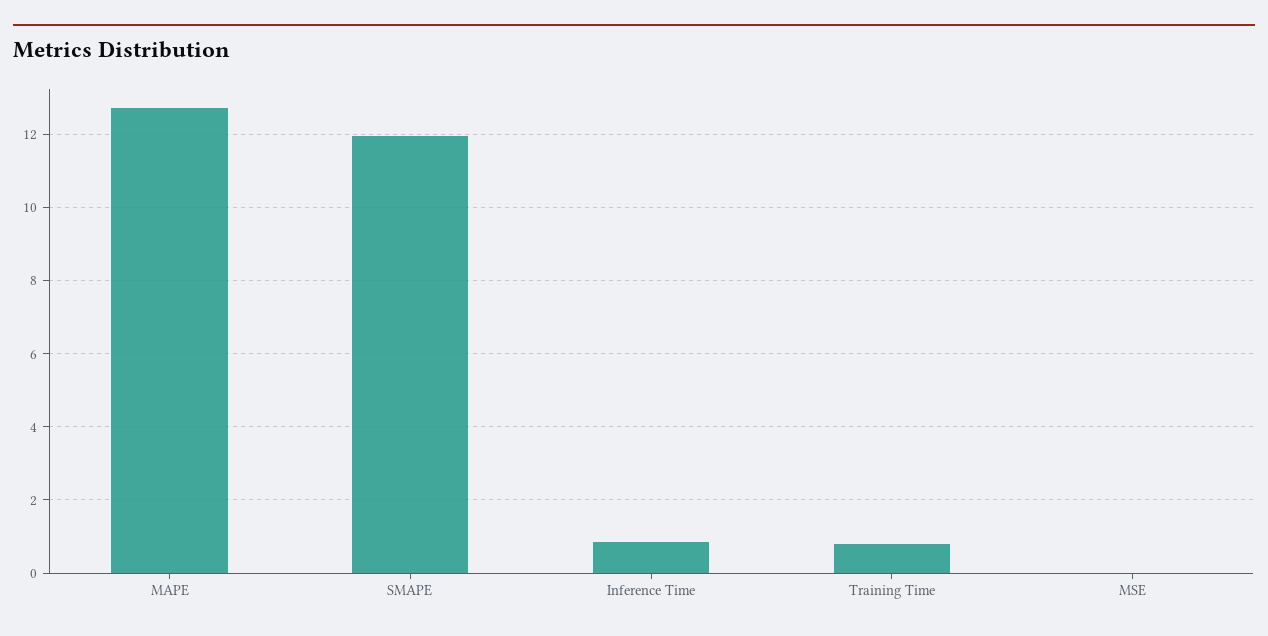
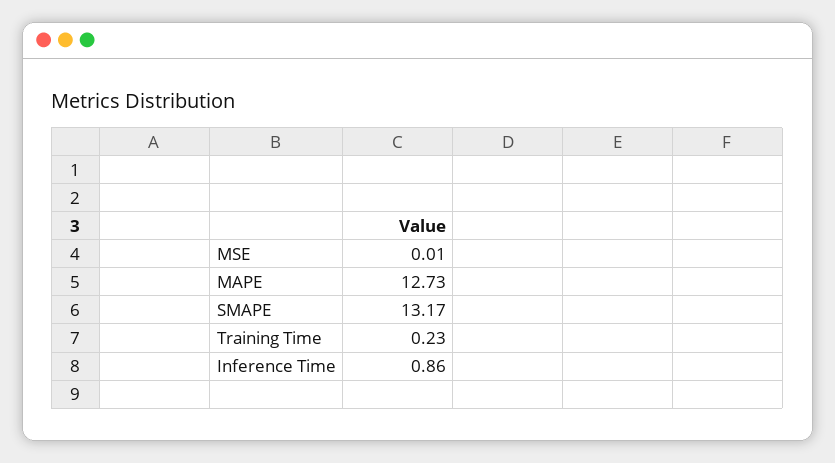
SMAPE: 12 -> 13.17
Training Time: 0.8 -> 0.23

